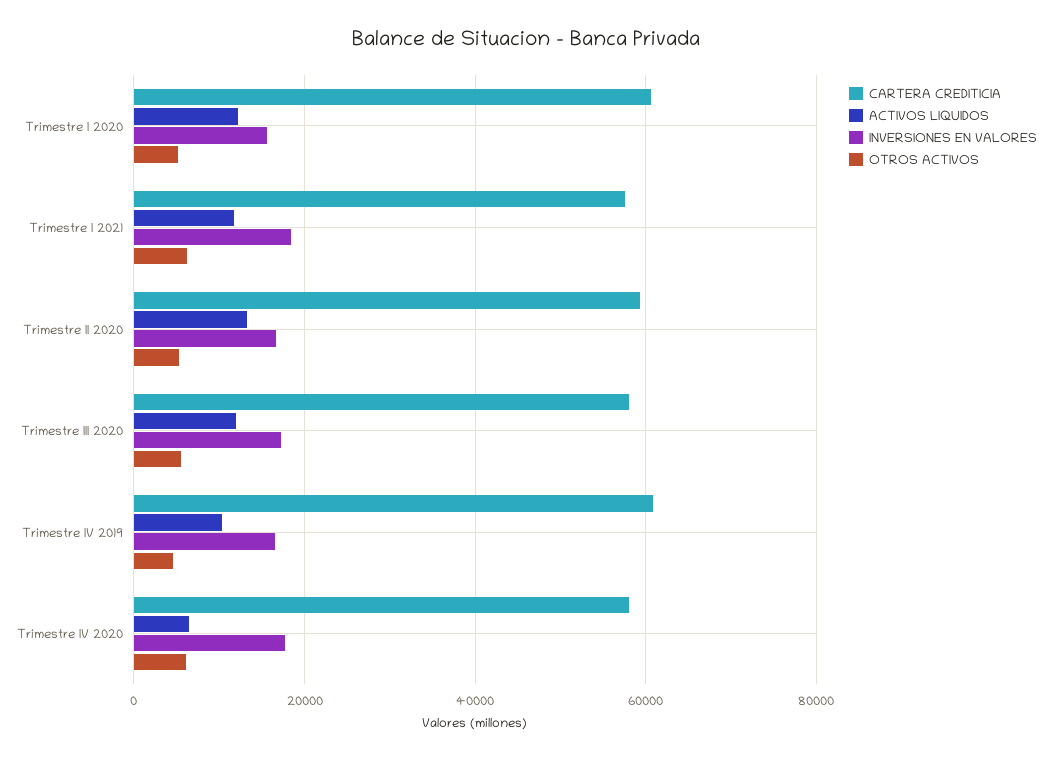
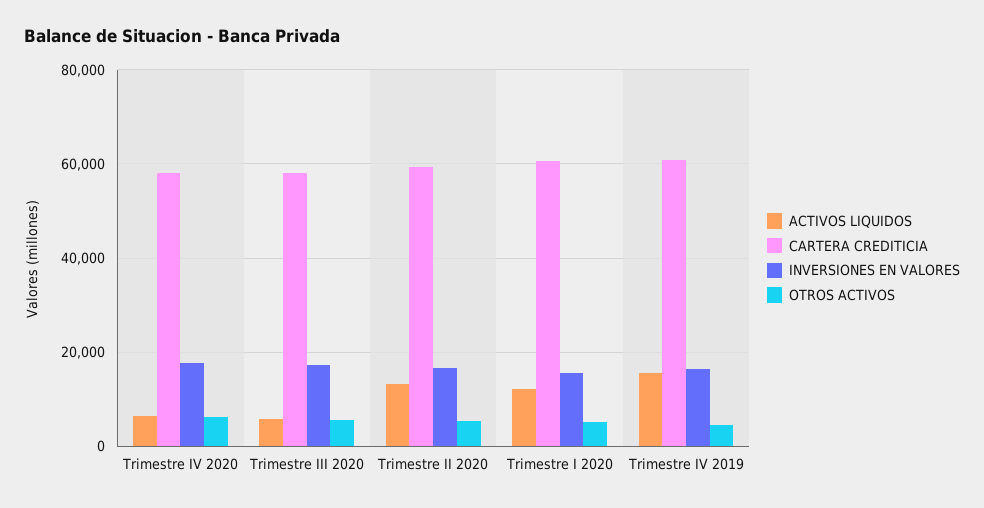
CARTERA CREDITICIA, Trimestre I 2021: 58000 -> none
ACTIVOS LIQUIDOS, Trimestre I 2021: 12000 -> none
INVERSIONES EN VALORES, Trimestre I 2021: 18000 -> none
OTROS ACTIVOS, Trimestre I 2021: 6000 -> none
ACTIVOS LIQUIDOS, Trimestre III 2020: 12000 -> 6000
ACTIVOS LIQUIDOS, Trimestre IV 2019: 10000 -> 16000

